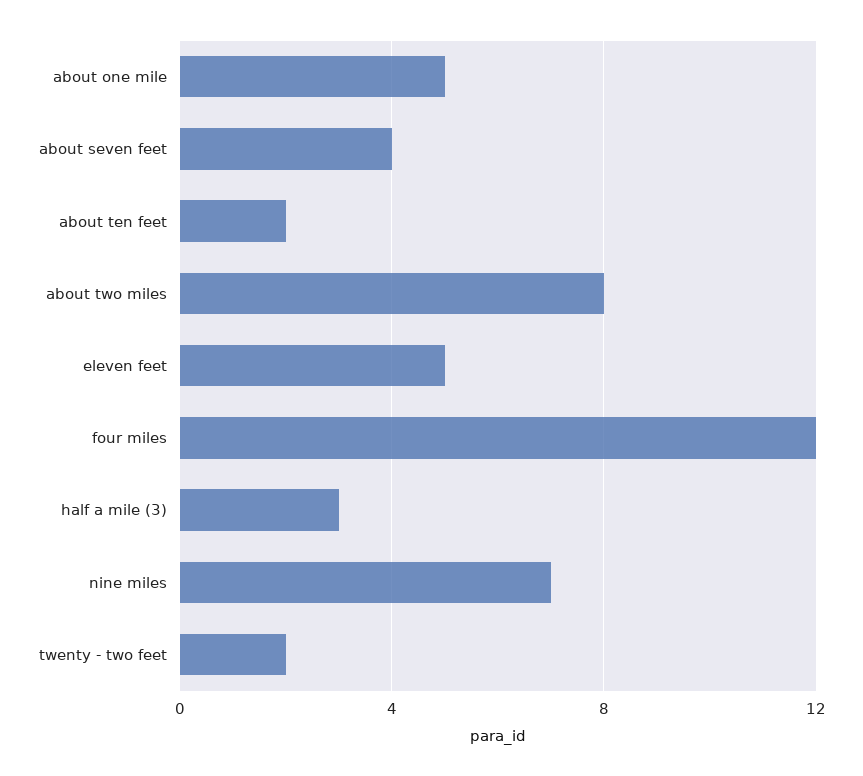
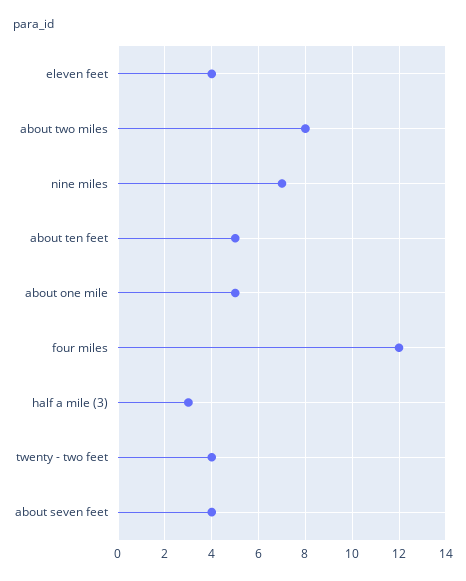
about ten feet: 2 -> 5
eleven feet: 5 -> 4
twenty - two feet: 2 -> 4

